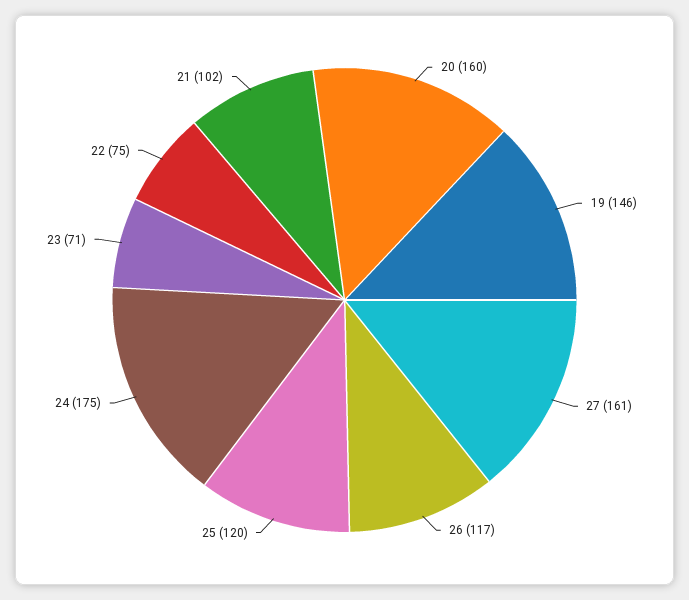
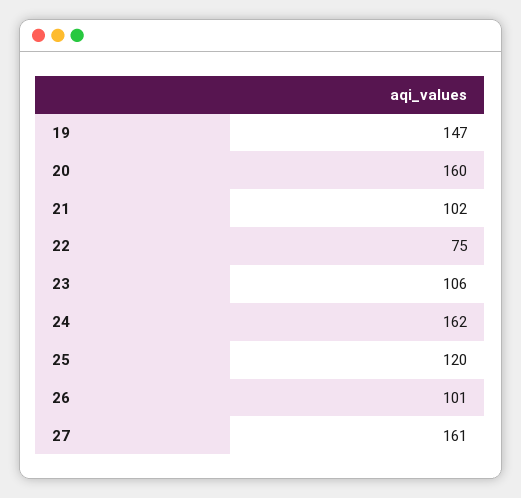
19: 146 -> 147
26: 117 -> 101
24: 175 -> 162
23: 71 -> 106

